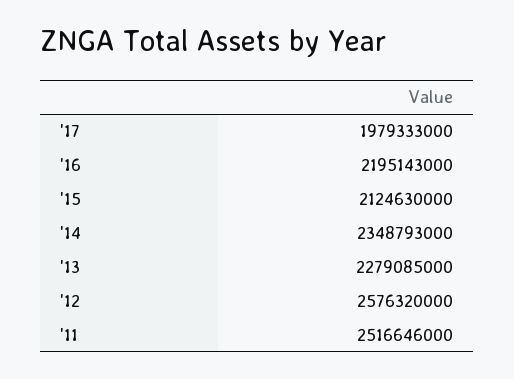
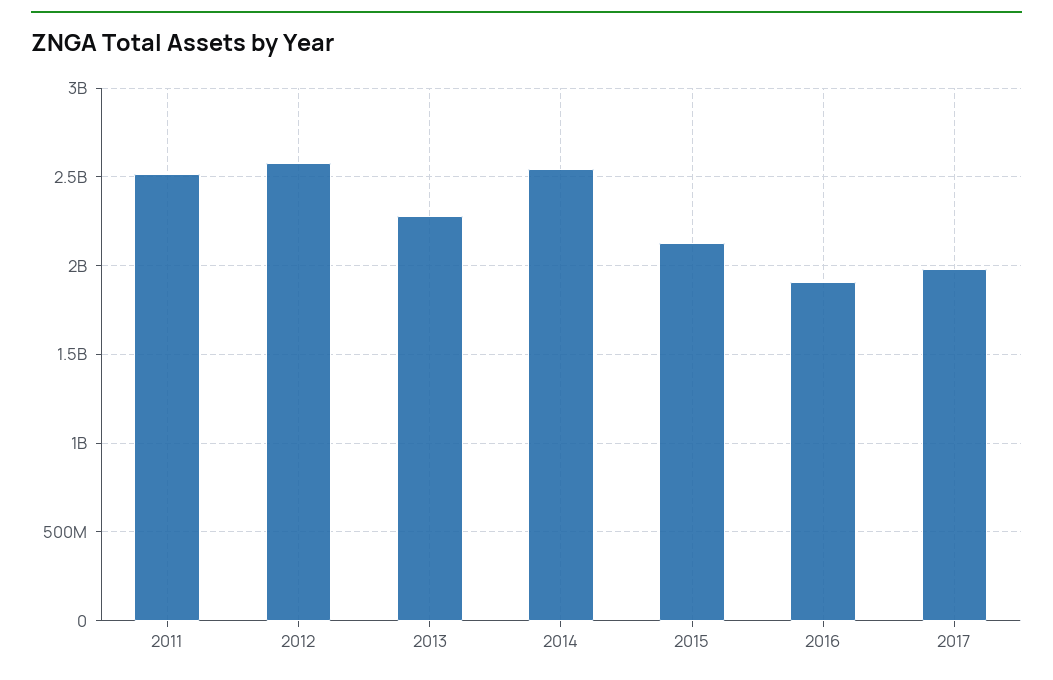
'16: 2195143000 -> 1900000000
'14: 2348793000 -> 2550000000

